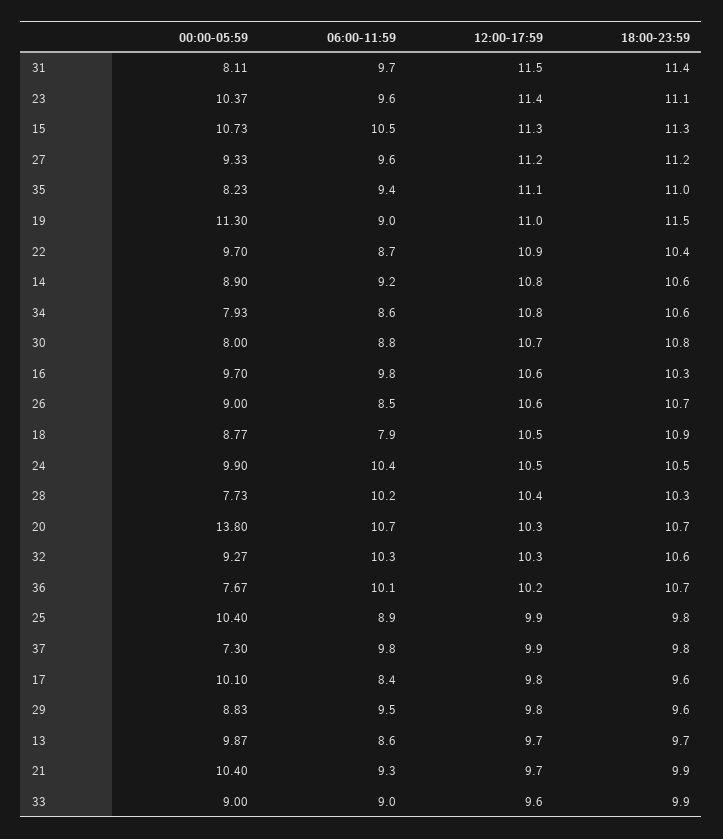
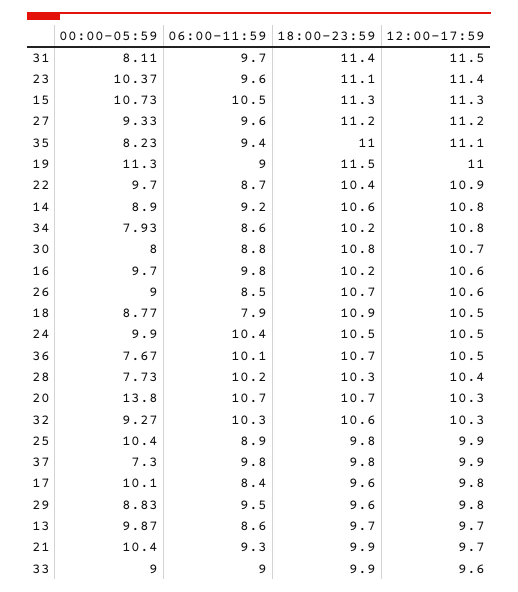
18:00-23:59, 34: 10.6 -> 10.2
18:00-23:59, 16: 10.3 -> 10.2
12:00-17:59, 36: 10.2 -> 10.5

